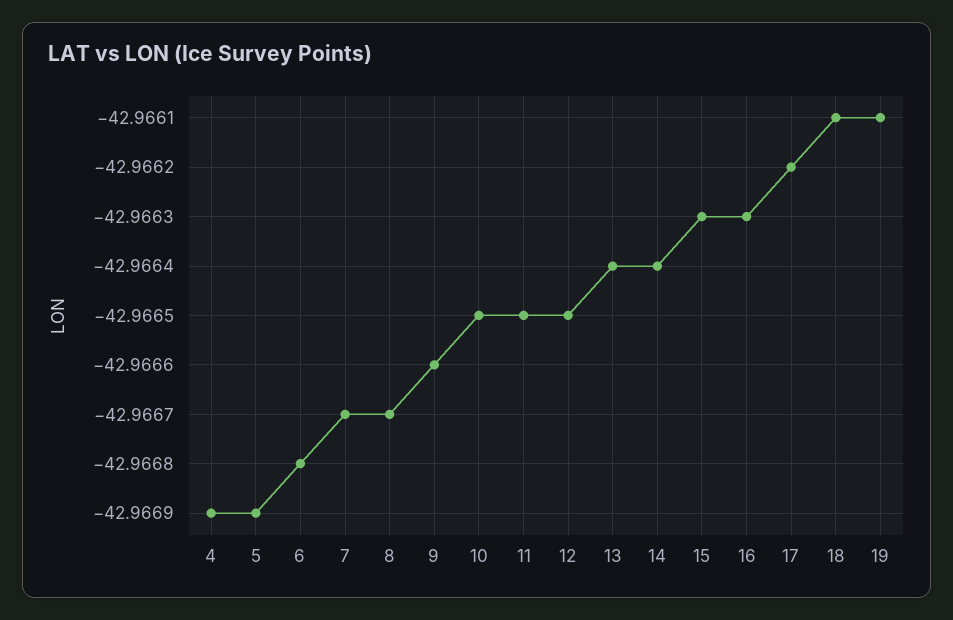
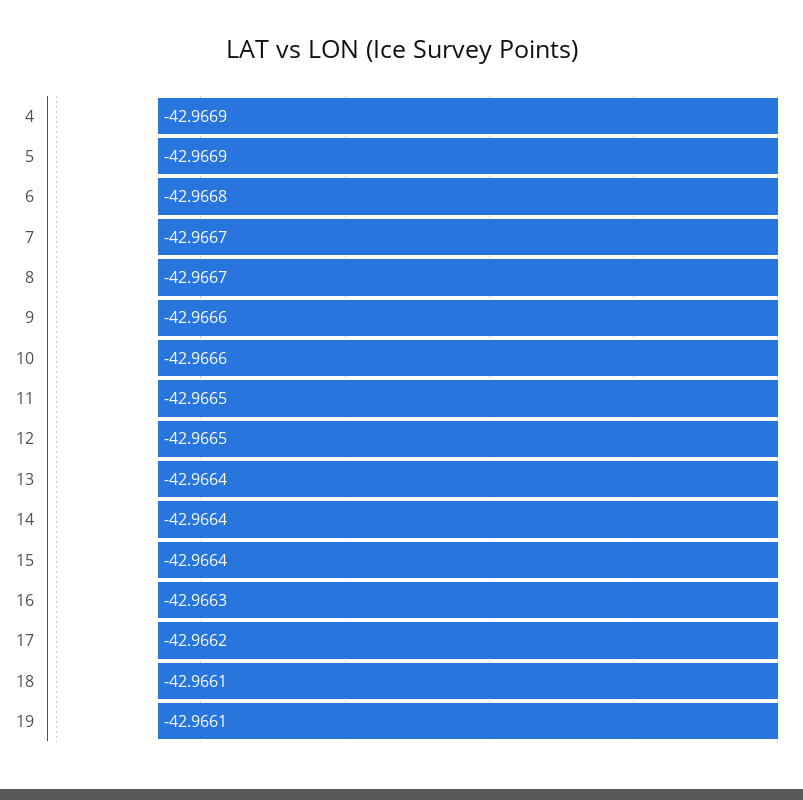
10: -42.9665 -> -42.9666
15: -42.9663 -> -42.9664

